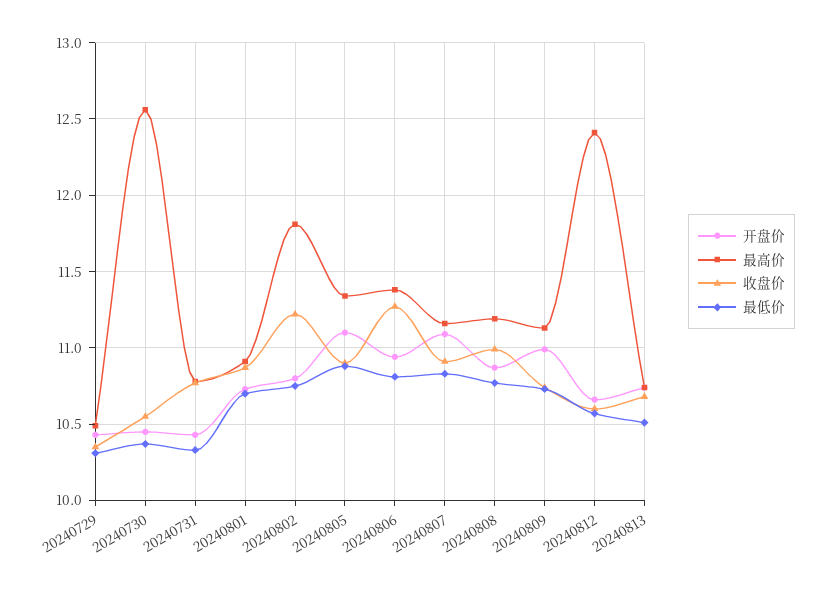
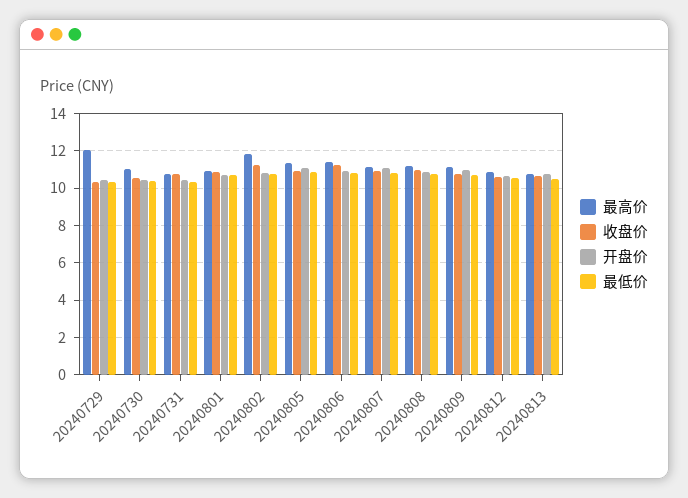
最高价, 20240729: 10.5 -> 12
最高价, 20240730: 12.55 -> 11
最高价, 20240812: 12.4 -> 11

